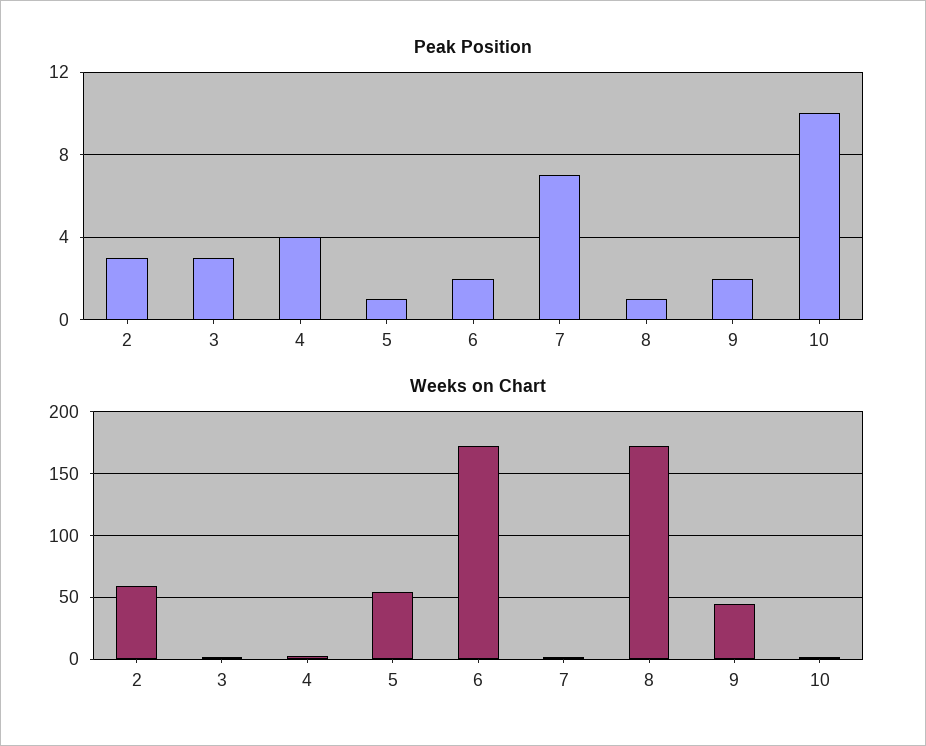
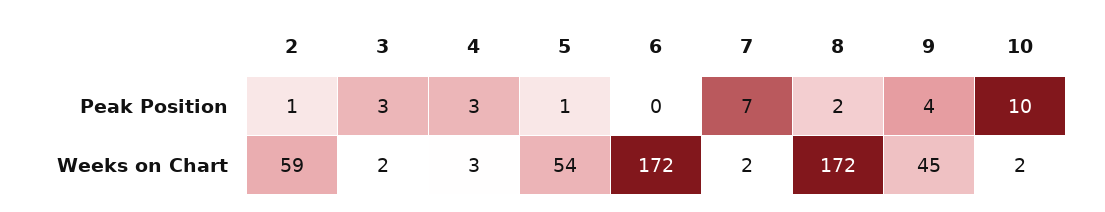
Peak Position, 2: 3 -> 1
Peak Position, 4: 4 -> 3
Peak Position, 6: 2 -> 0
Peak Position, 8: 1 -> 2
Peak Position, 9: 2 -> 4

